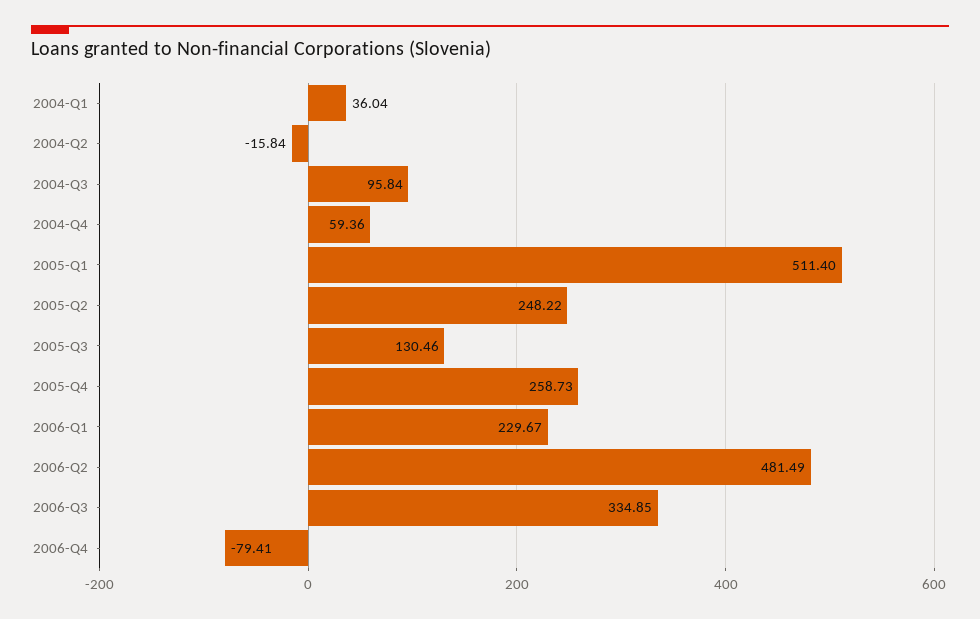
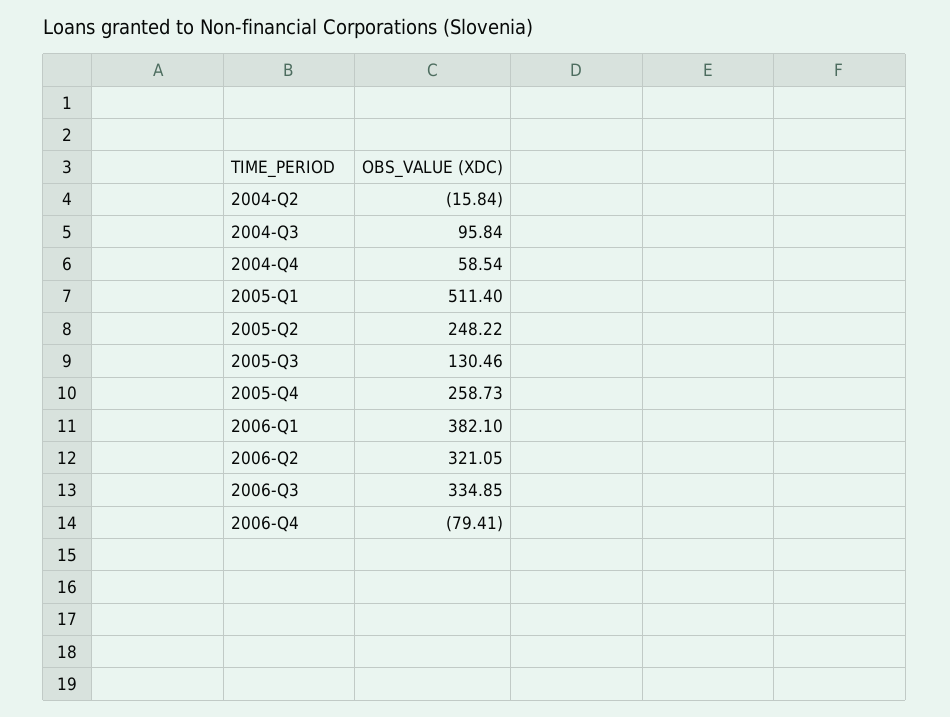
2004-Q1: 36.04 -> none
2004-Q4: 59.36 -> 58.54
2006-Q1: 229.67 -> 382.1
2006-Q2: 481.49 -> 321.05

